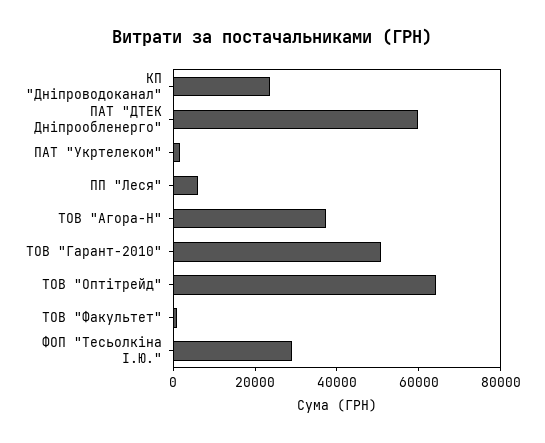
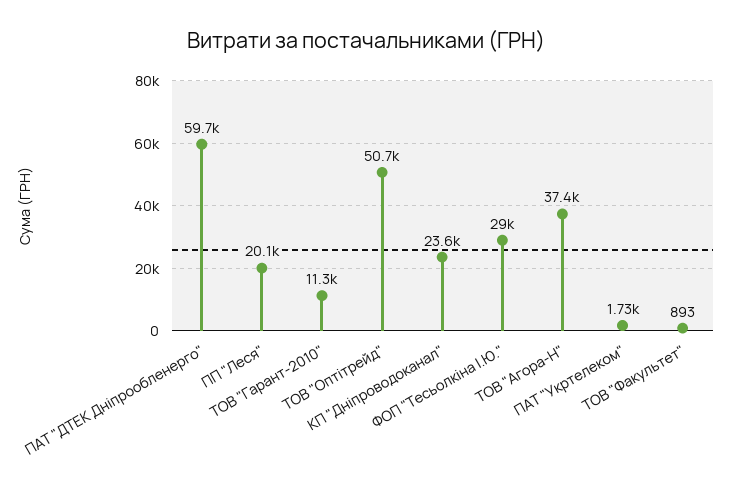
ПП "Леся": 5000 -> 20100
ТОВ "Гарант-2010": 50000 -> 11300
ТОВ "Оптітрейд": 65000 -> 50700

